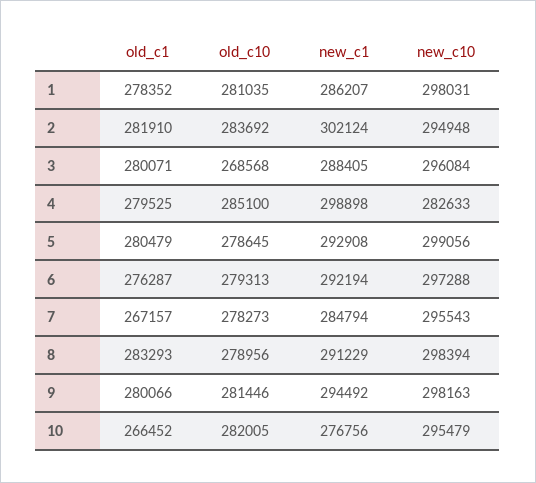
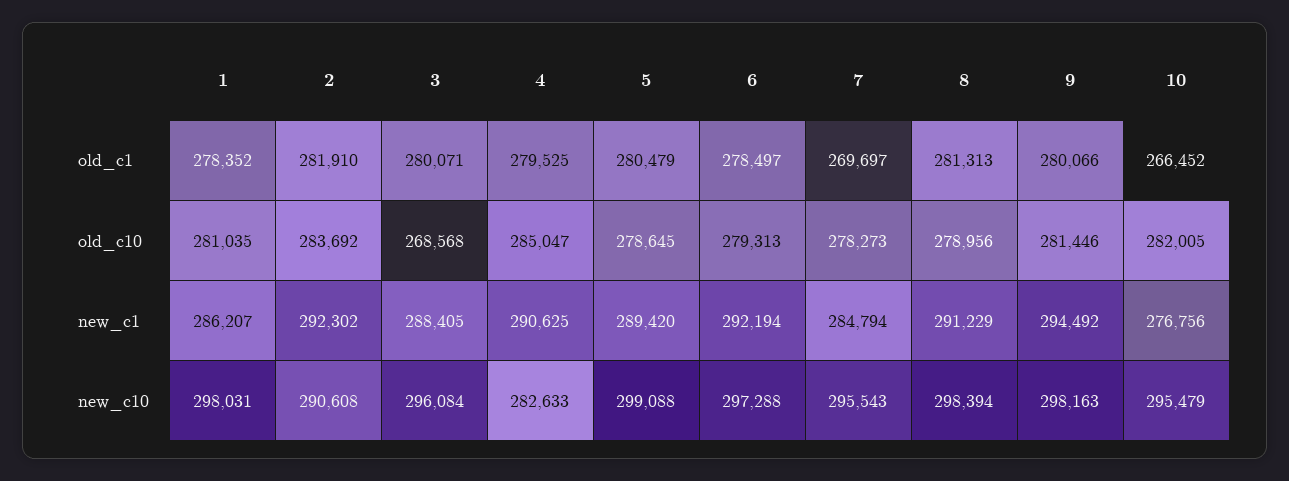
new_c1, 2: 302124 -> 292302
new_c10, 2: 294948 -> 290608
old_c10, 4: 285100 -> 285047
new_c1, 4: 298898 -> 290625
new_c1, 5: 292908 -> 289420
new_c10, 5: 299056 -> 299088
old_c1, 6: 276287 -> 278497
old_c1, 7: 267157 -> 269697
old_c1, 8: 283293 -> 281313

